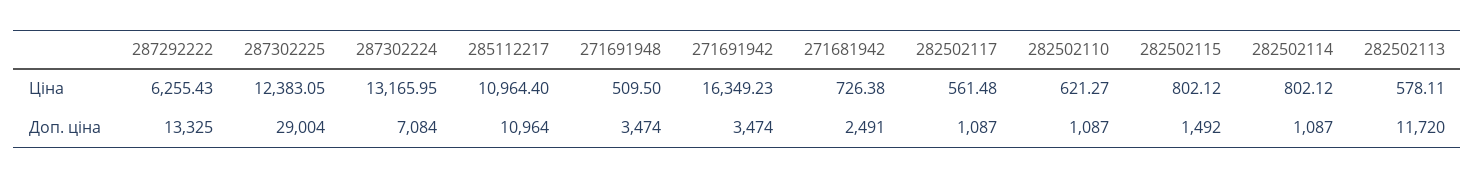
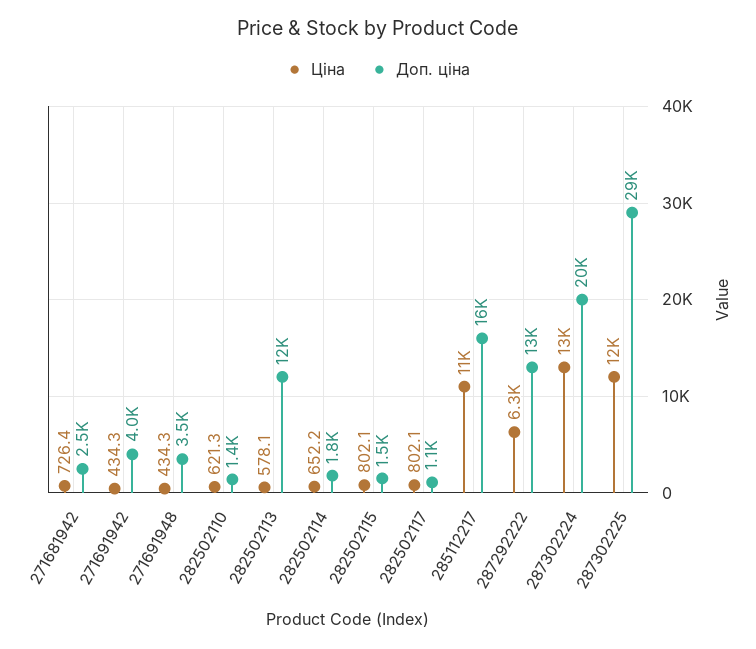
Ціна, 271691948: 509.5 -> 434.3
Ціна, 271691942: 16349.23 -> 434.3
Ціна, 282502117: 561.48 -> 802.1
Ціна, 282502114: 802.12 -> 652.2
Доп. ціна, 287302224: 7084 -> 20000
Доп. ціна, 285112217: 10964 -> 16000
Доп. ціна, 271691942: 3474 -> 4000
Доп. ціна, 282502110: 1087 -> 1400
Доп. ціна, 282502114: 1087 -> 1800

